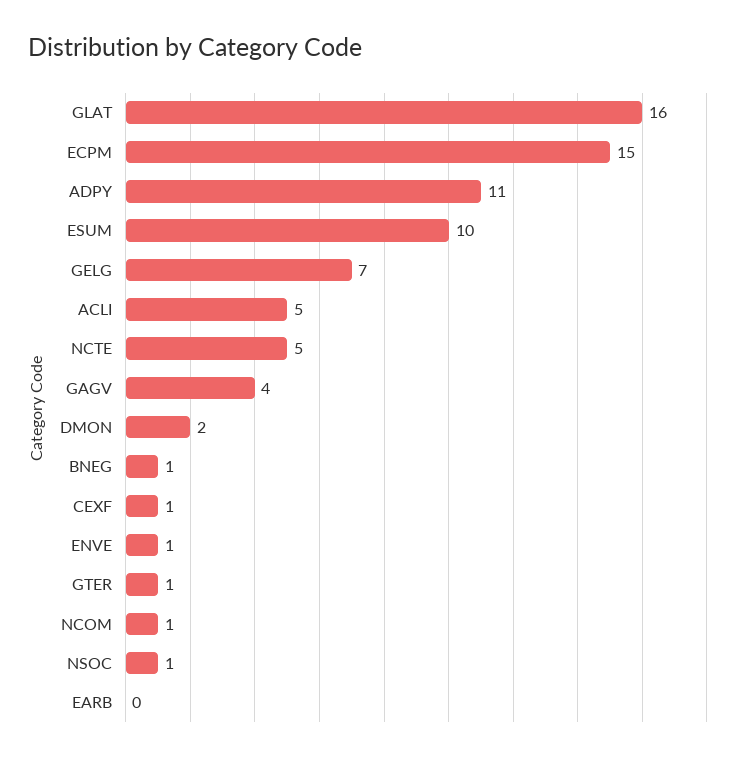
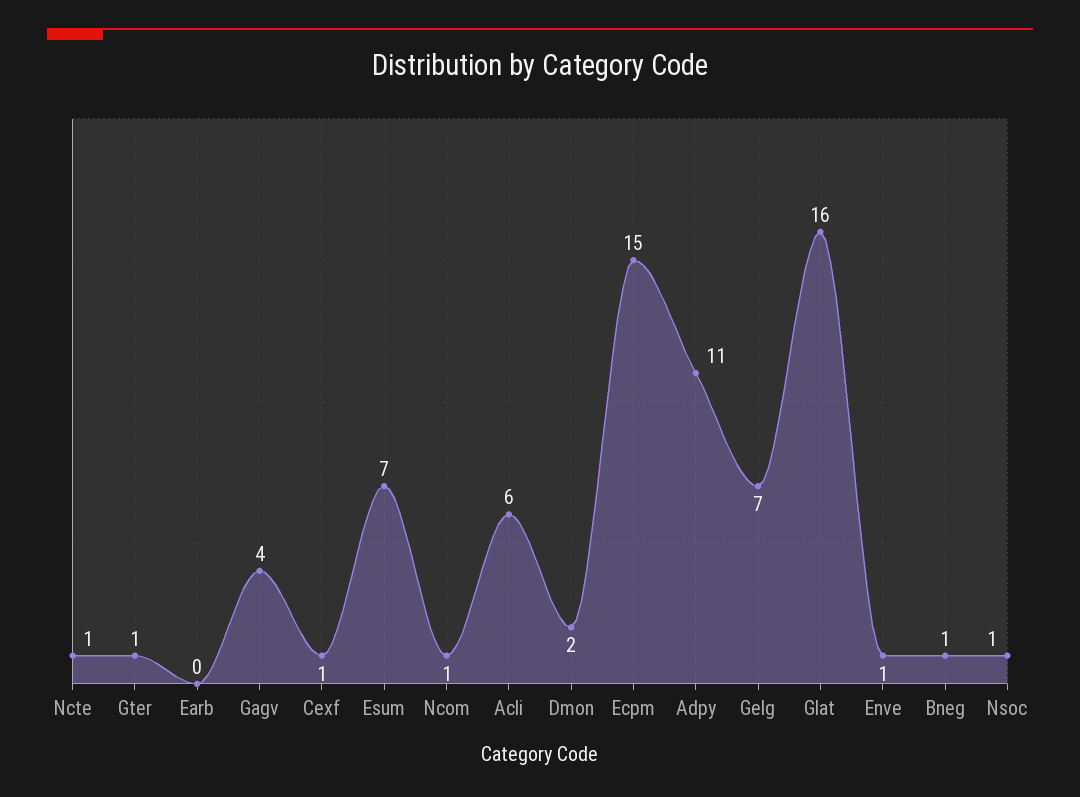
ESUM: 10 -> 7
ACLI: 5 -> 6
NCTE: 5 -> 1

